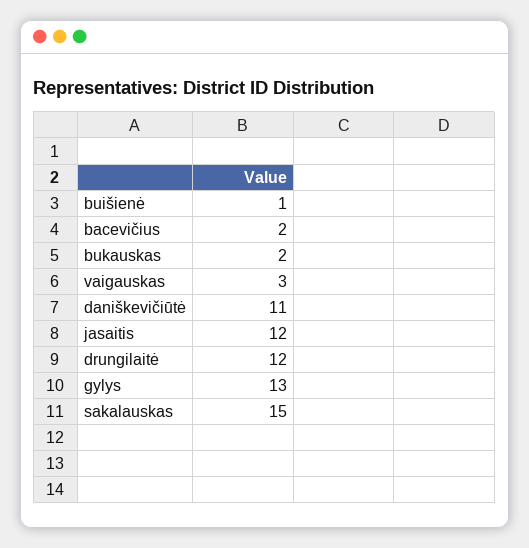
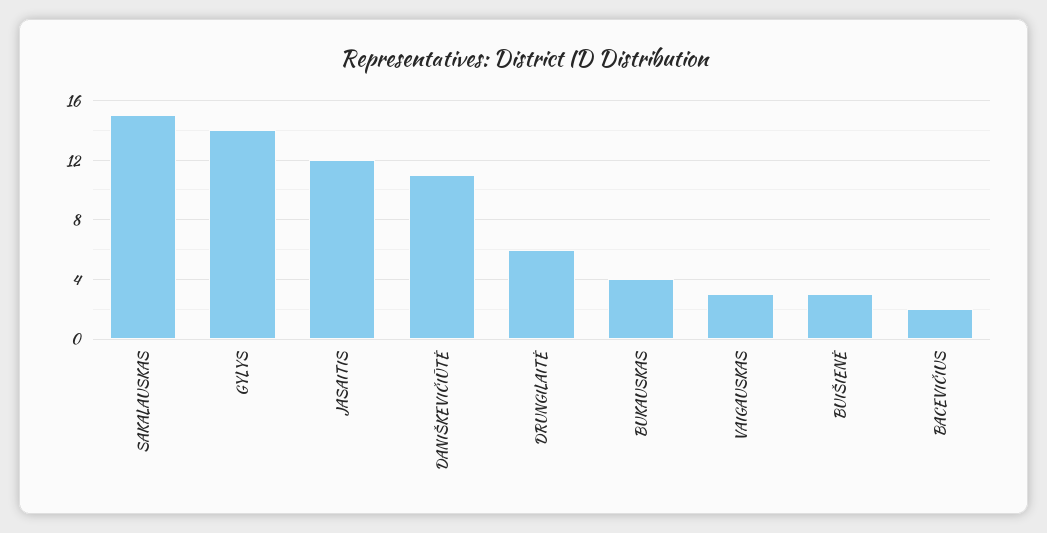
buišienė: 1 -> 3
bukauskas: 2 -> 4
drungilaitė: 12 -> 6
gylys: 13 -> 14

